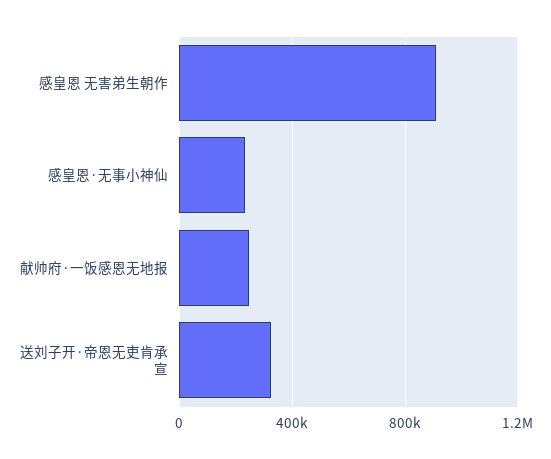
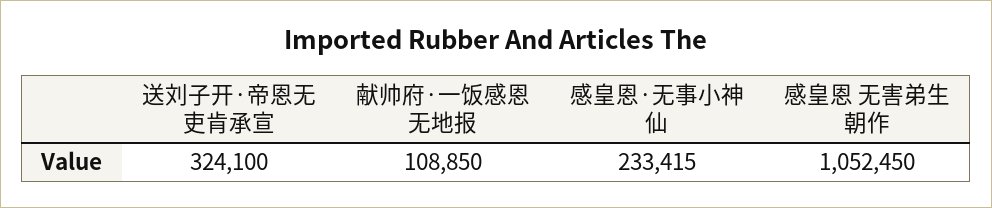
感皇恩 无害弟生朝作: 900000 -> 1052450
献帅府·一饭感恩无地报: 250000 -> 108850

